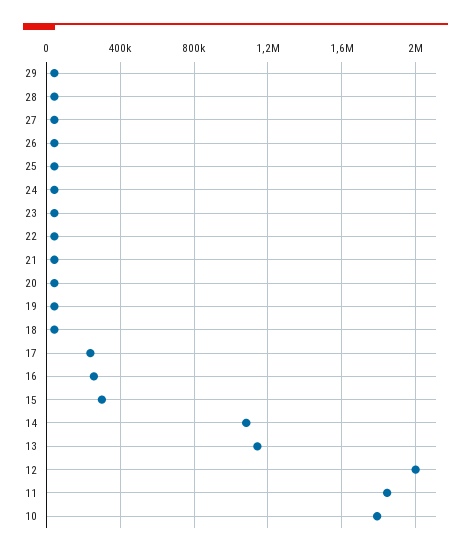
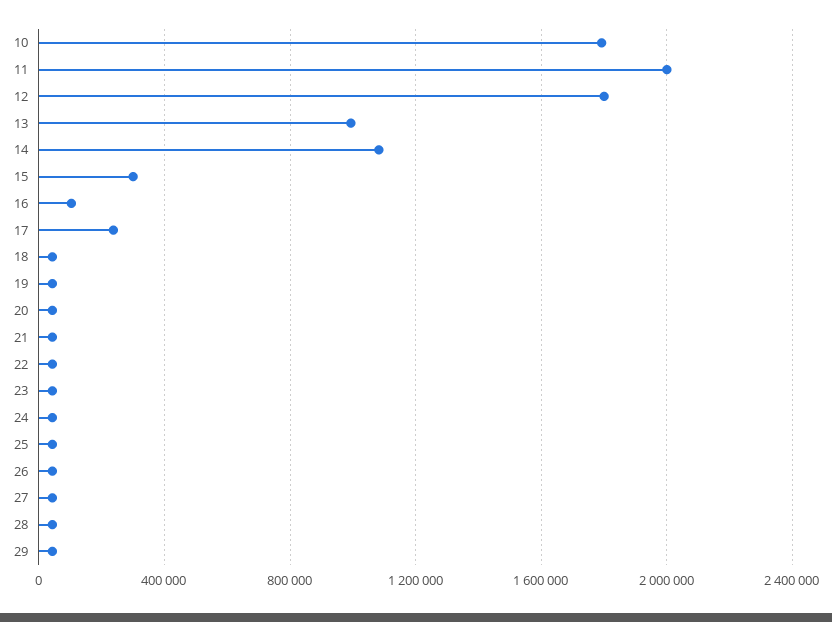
16: 250000 -> 100000
13: 1150000 -> 1000000
12: 2000000 -> 1800000
11: 1850000 -> 2000000

